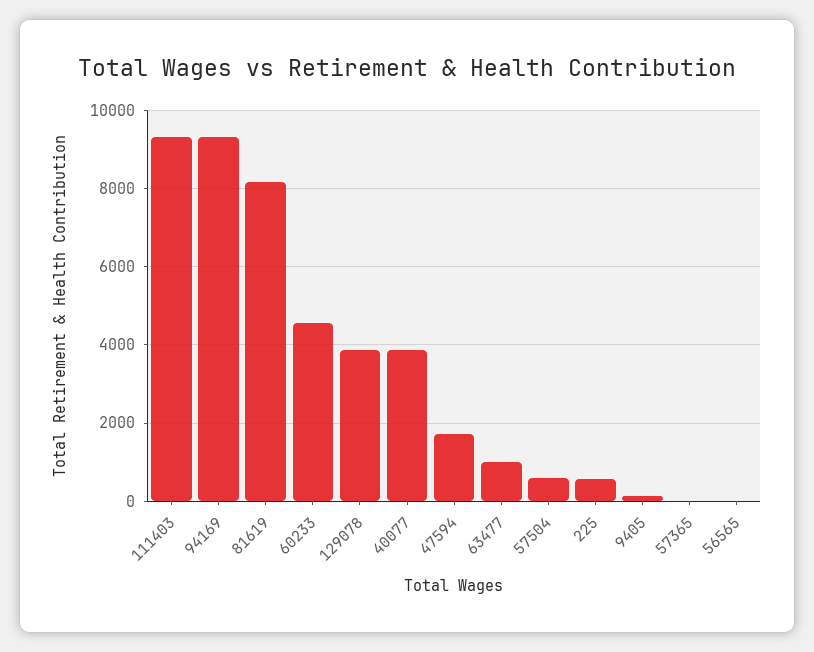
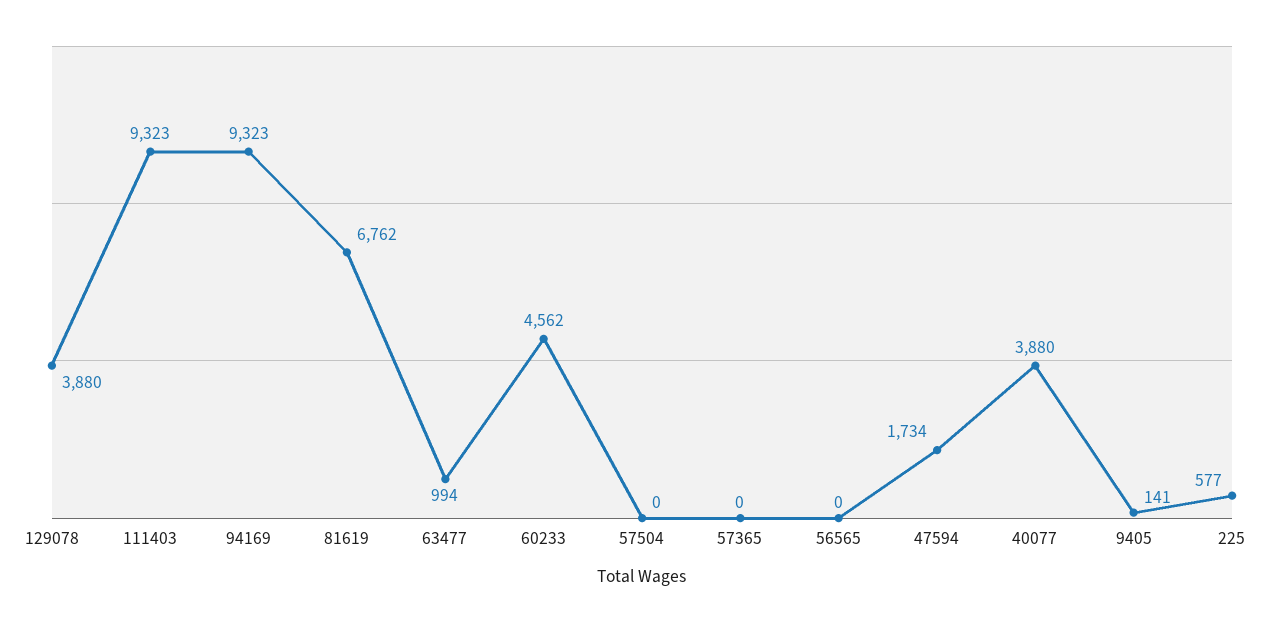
81619: 8200 -> 6762
57504: 600 -> 0

